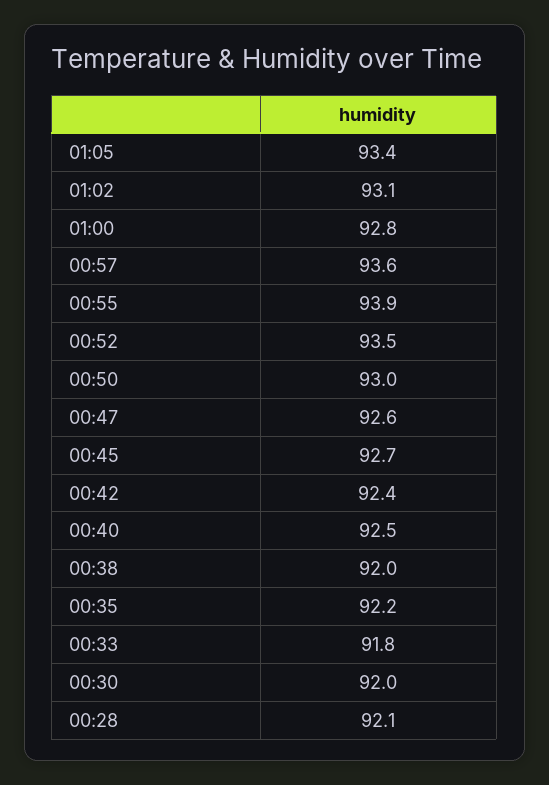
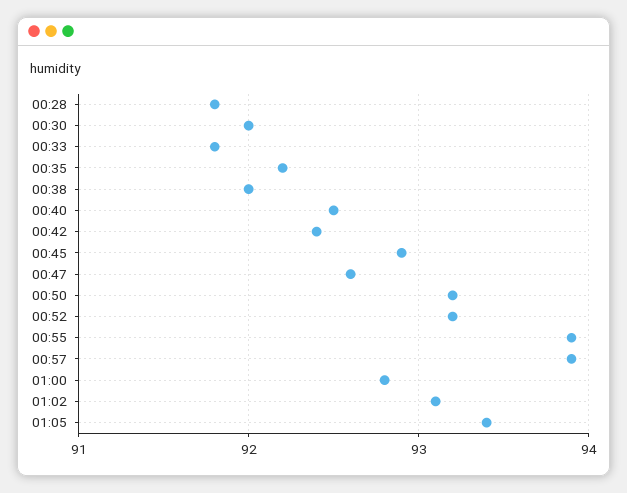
00:57: 93.6 -> 93.9
00:52: 93.5 -> 93.2
00:50: 93 -> 93.2
00:45: 92.7 -> 92.9
00:28: 92.1 -> 91.8

